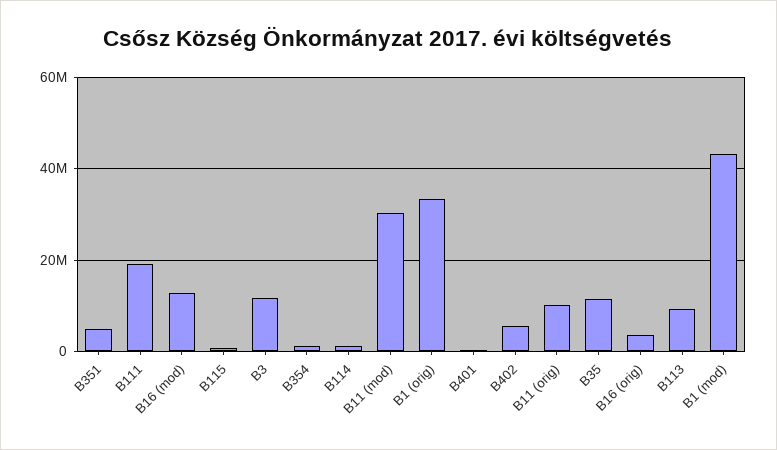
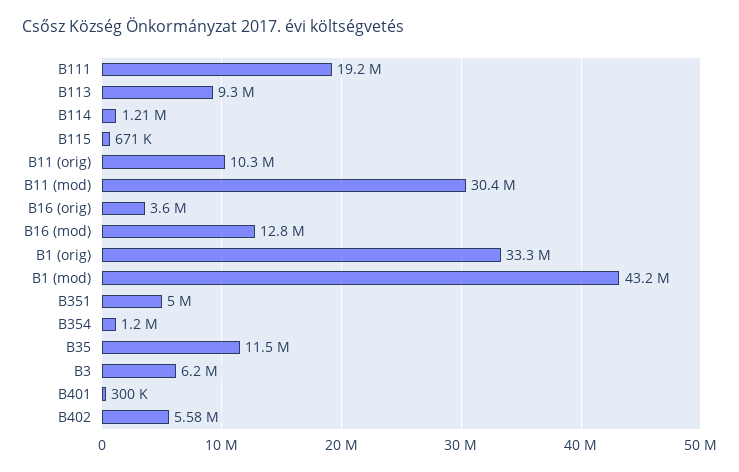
B3: 12000000 -> 6200000

